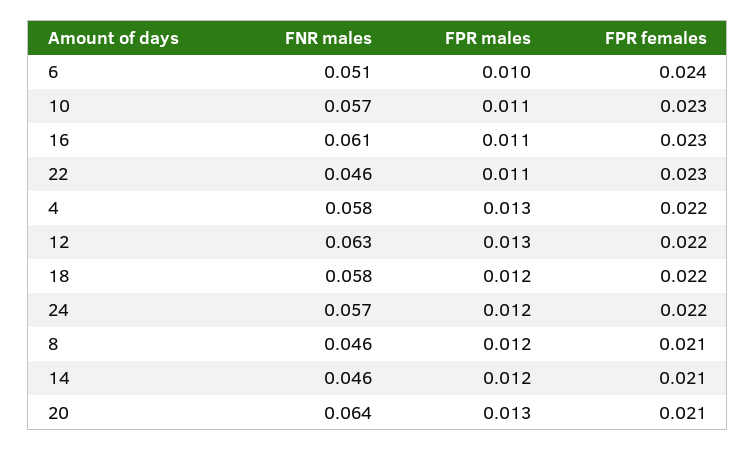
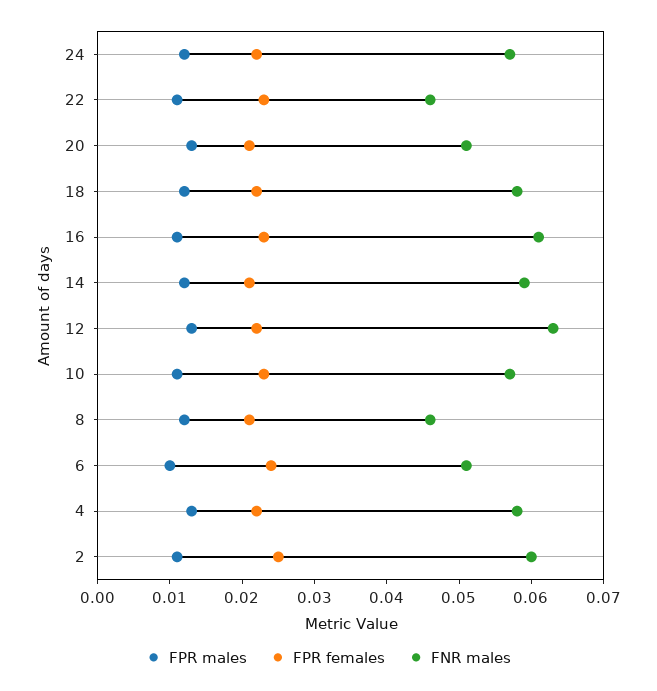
FNR males, 14: 0.046 -> 0.06
FNR males, 20: 0.064 -> 0.05
FPR males, 2: none -> 0.01
FPR females, 2: none -> 0.025
FNR males, 2: none -> 0.06

